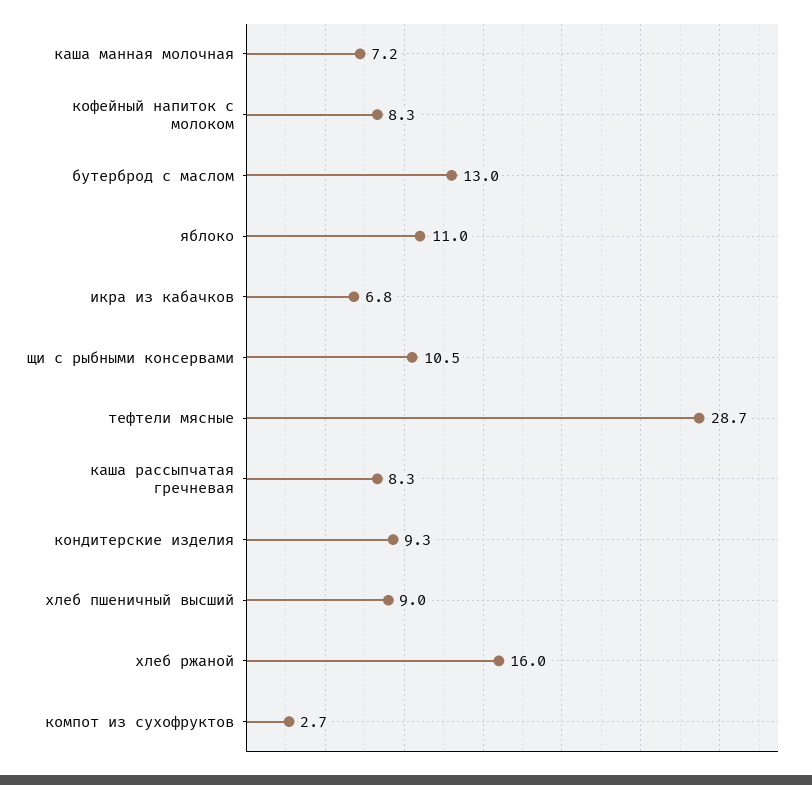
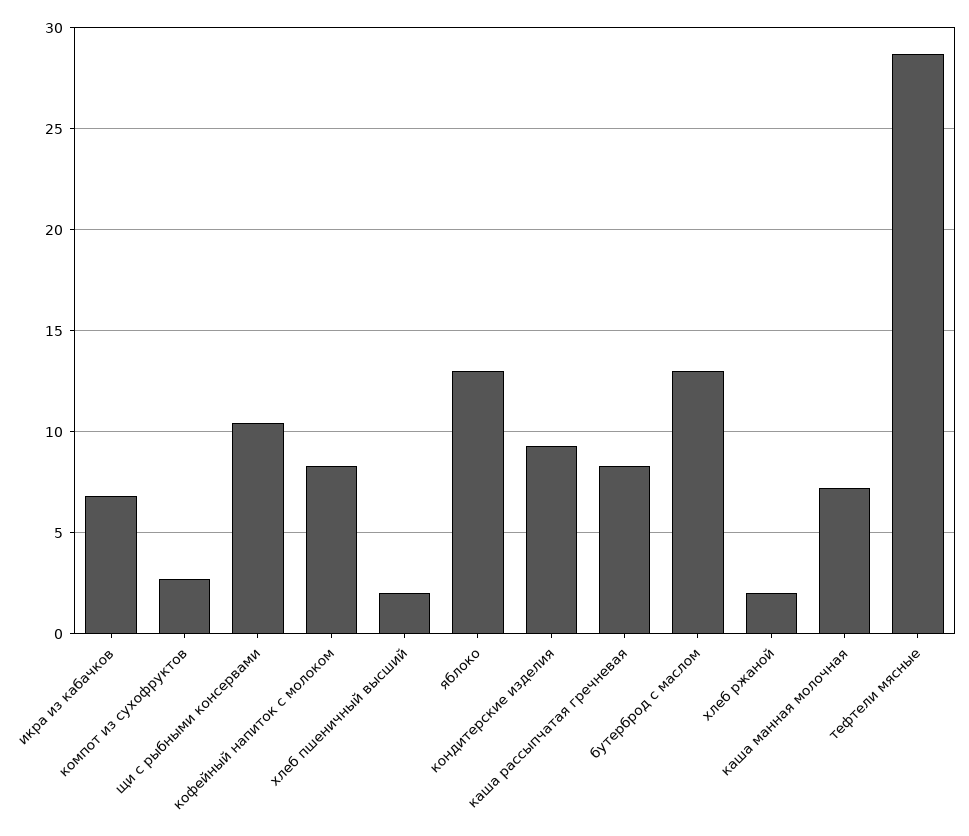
яблоко: 11 -> 13
хлеб пшеничный высший: 9 -> 2
хлеб ржаной: 16 -> 2

